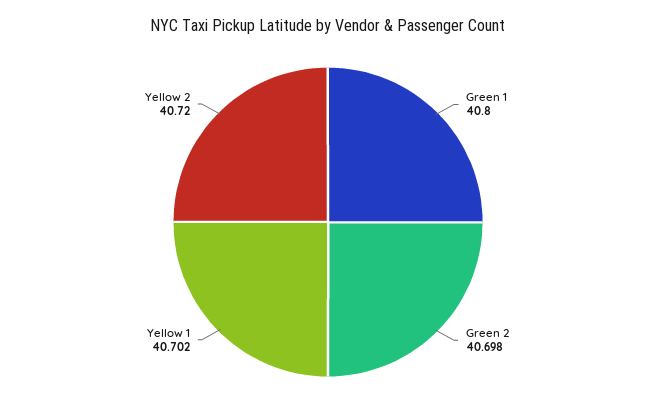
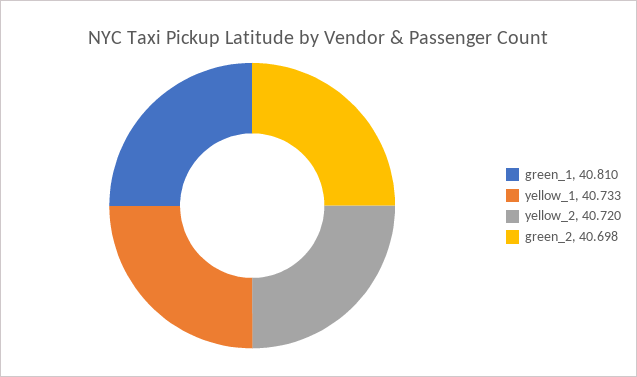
Green 1: 40.8 -> 40.81
Yellow 1: 40.702 -> 40.733

